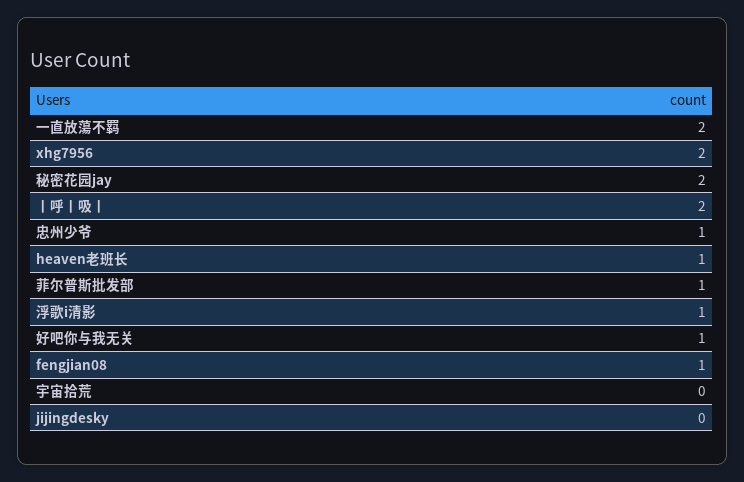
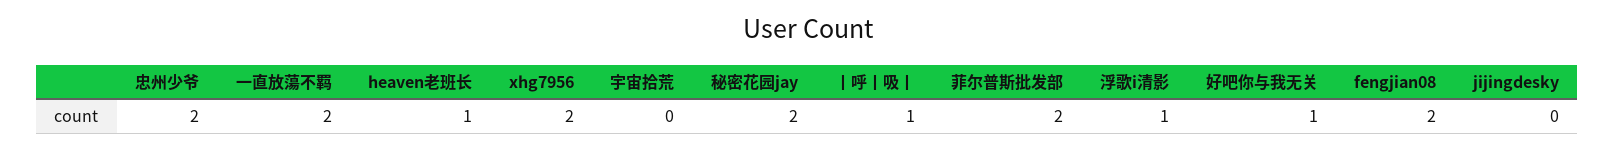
丨呼丨吸丨: 2 -> 1
忠州少爷: 1 -> 2
菲尔普斯批发部: 1 -> 2
fengjian08: 1 -> 2

